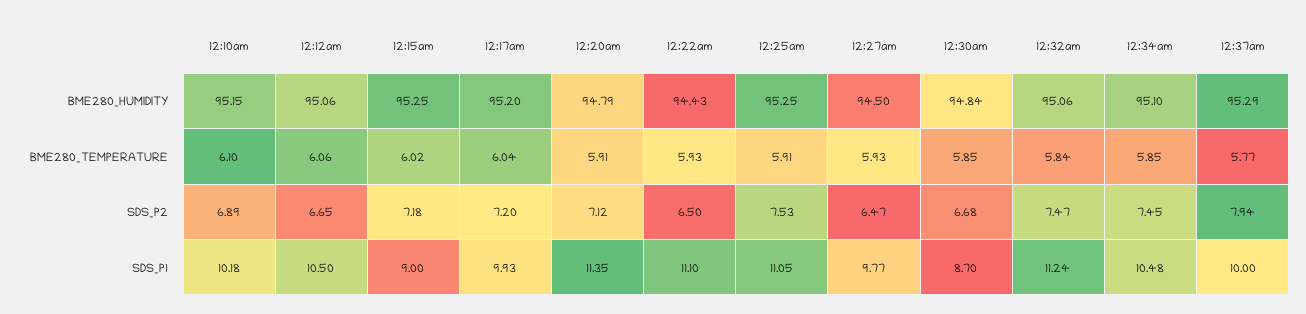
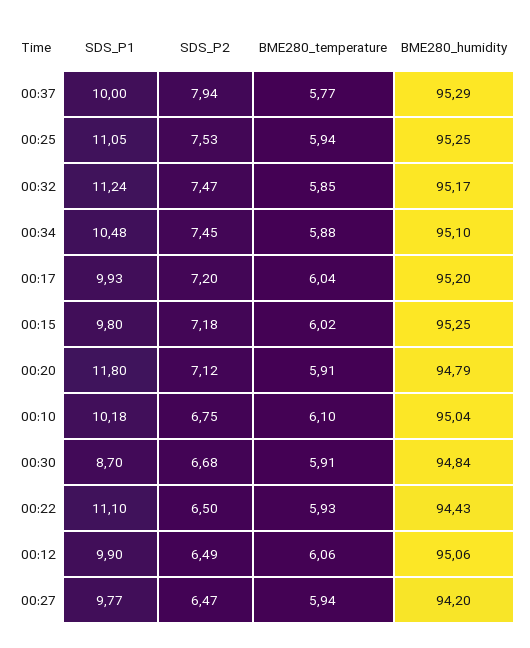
12:10am, BME280_HUMIDITY: 95.15 -> 95.04
12:27am, BME280_HUMIDITY: 94.5 -> 94.2
12:32am, BME280_HUMIDITY: 95.06 -> 95.17
12:25am, BME280_TEMPERATURE: 5.91 -> 5.94
12:27am, BME280_TEMPERATURE: 5.93 -> 5.94
12:30am, BME280_TEMPERATURE: 5.85 -> 5.91
12:32am, BME280_TEMPERATURE: 5.84 -> 5.85
12:34am, BME280_TEMPERATURE: 5.85 -> 5.88
12:10am, SDS_P2: 6.89 -> 6.75
12:12am, SDS_P2: 6.65 -> 6.49
12:12am, SDS_P1: 10.5 -> 9.9
12:15am, SDS_P1: 9 -> 9.8
12:20am, SDS_P1: 11.35 -> 11.8

